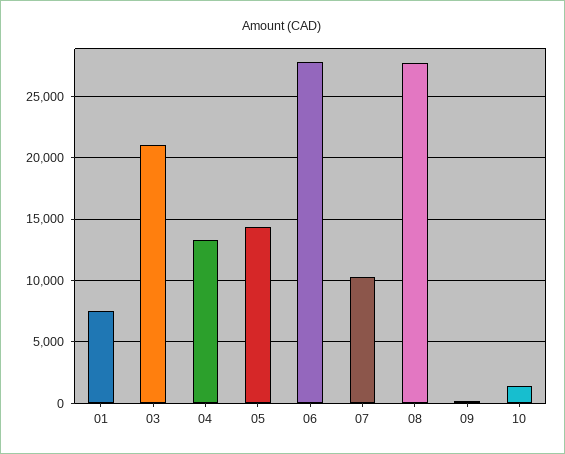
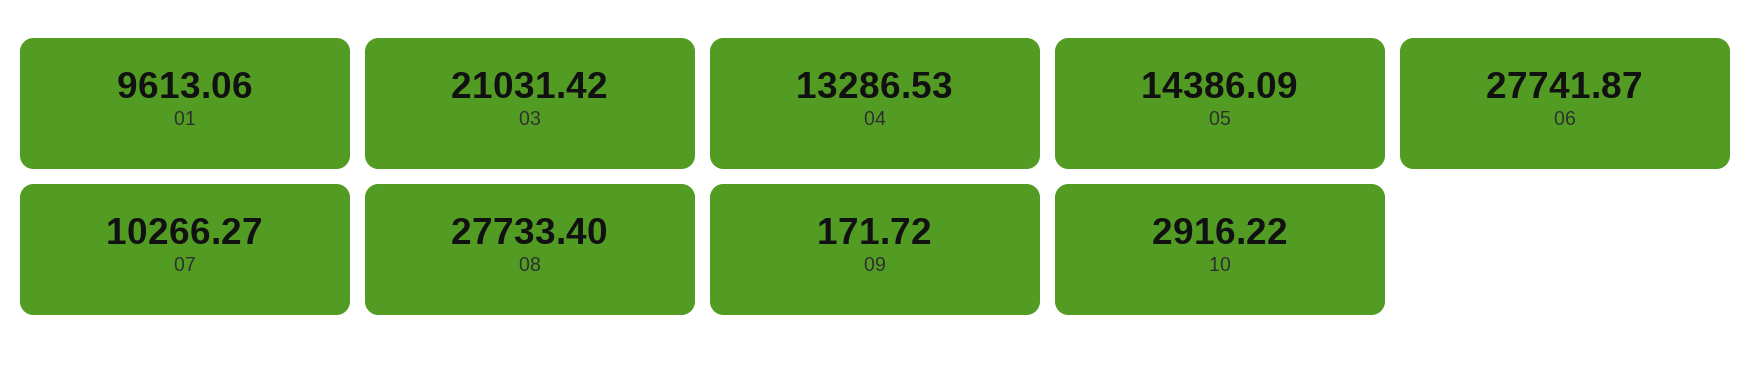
01: 7500 -> 9613.06
10: 1500 -> 2916.22

